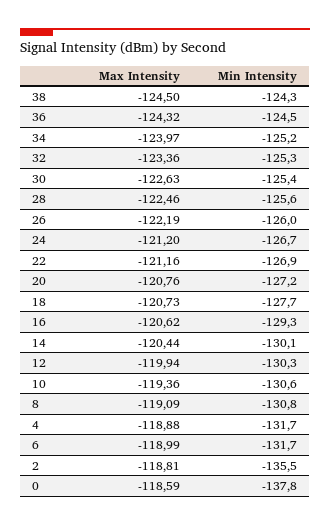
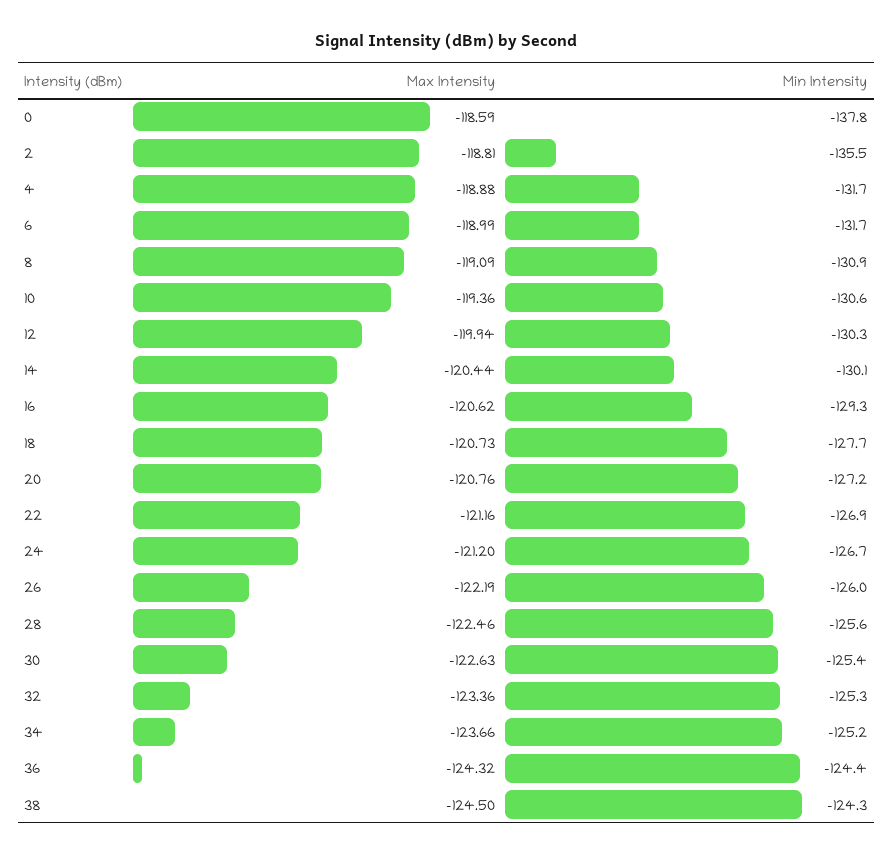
Min Intensity, 36: -124.5 -> -124.4
Max Intensity, 34: -123.97 -> -123.66
Min Intensity, 8: -130.8 -> -130.9

